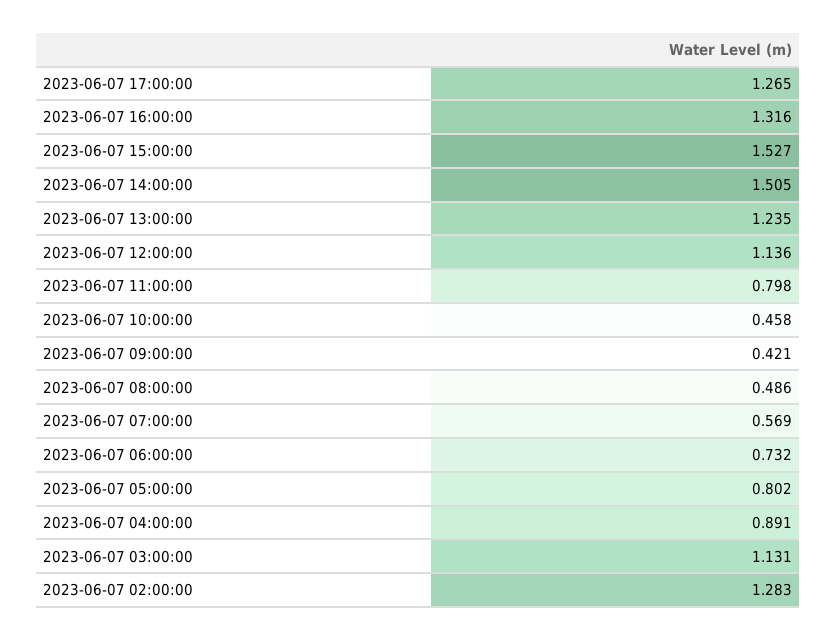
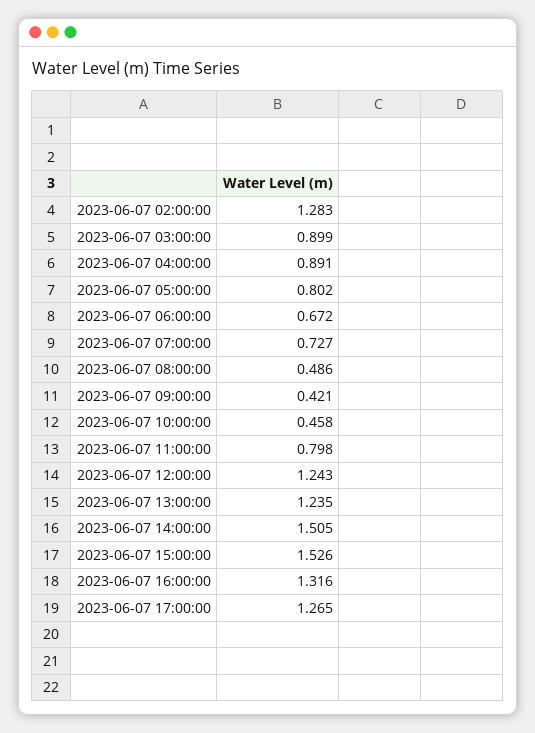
2023-06-07 15:00:00: 1.527 -> 1.526
2023-06-07 12:00:00: 1.136 -> 1.243
2023-06-07 07:00:00: 0.569 -> 0.727
2023-06-07 06:00:00: 0.732 -> 0.672
2023-06-07 03:00:00: 1.131 -> 0.899

